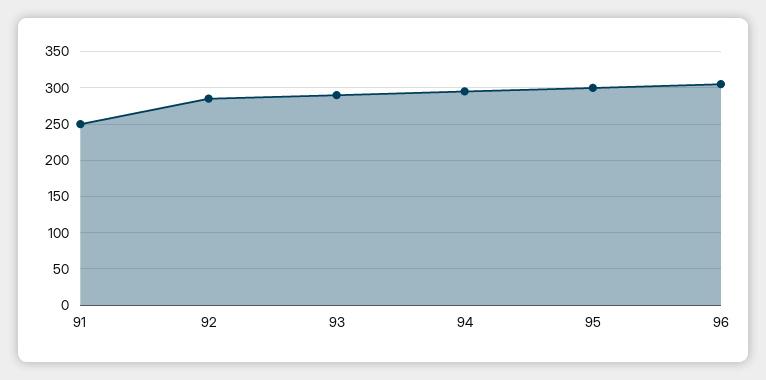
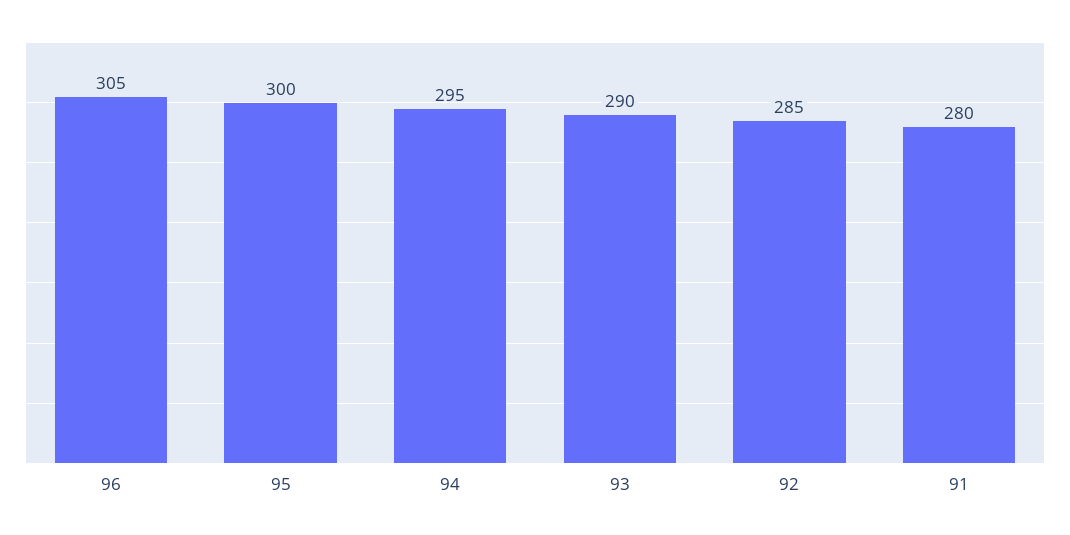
91: 250 -> 280

